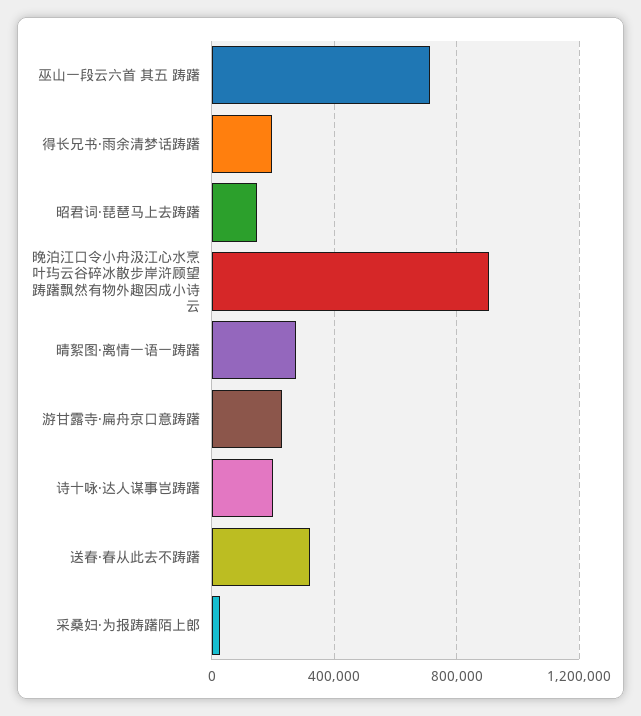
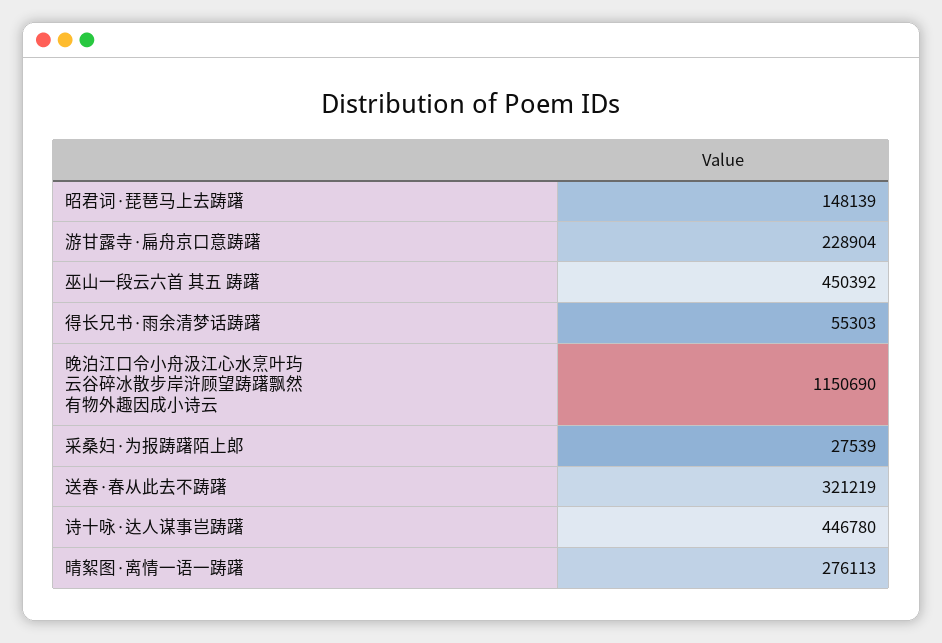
巫山一段云六首 其五 踌躇: 700000 -> 450392
得长兄书·雨余清梦话踌躇: 200000 -> 55303
晚泊江口令小舟汲江心水烹叶玙云谷碎冰散步岸浒顾望踌躇飘然有物外趣因成小诗云: 900000 -> 1150690
诗十咏·达人谋事岂踌躇: 200000 -> 446780

